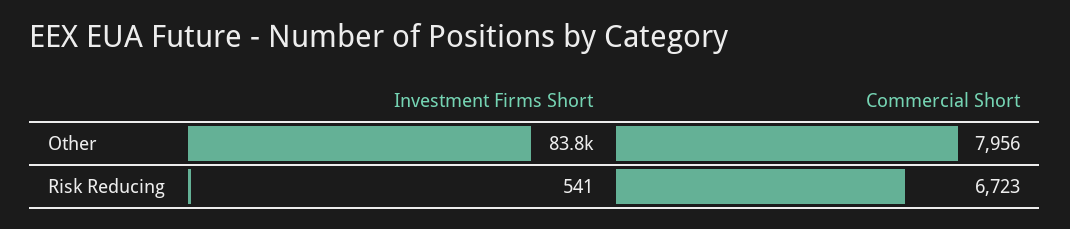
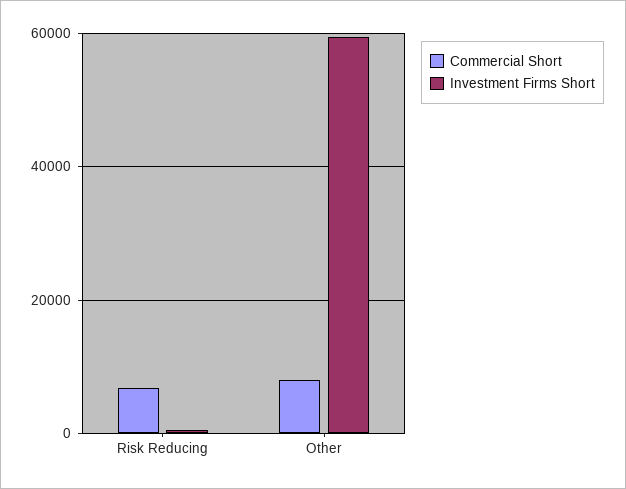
Investment Firms Short, Other: 83800 -> 60000

